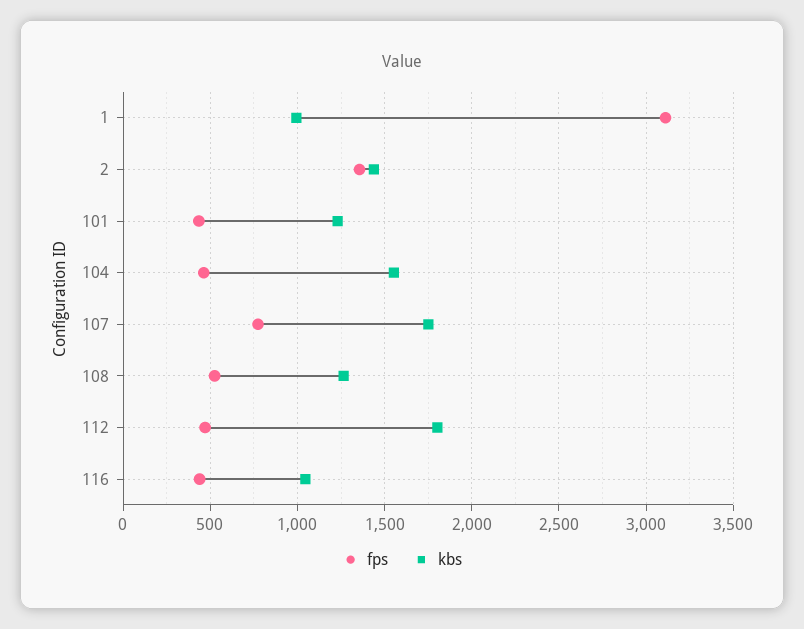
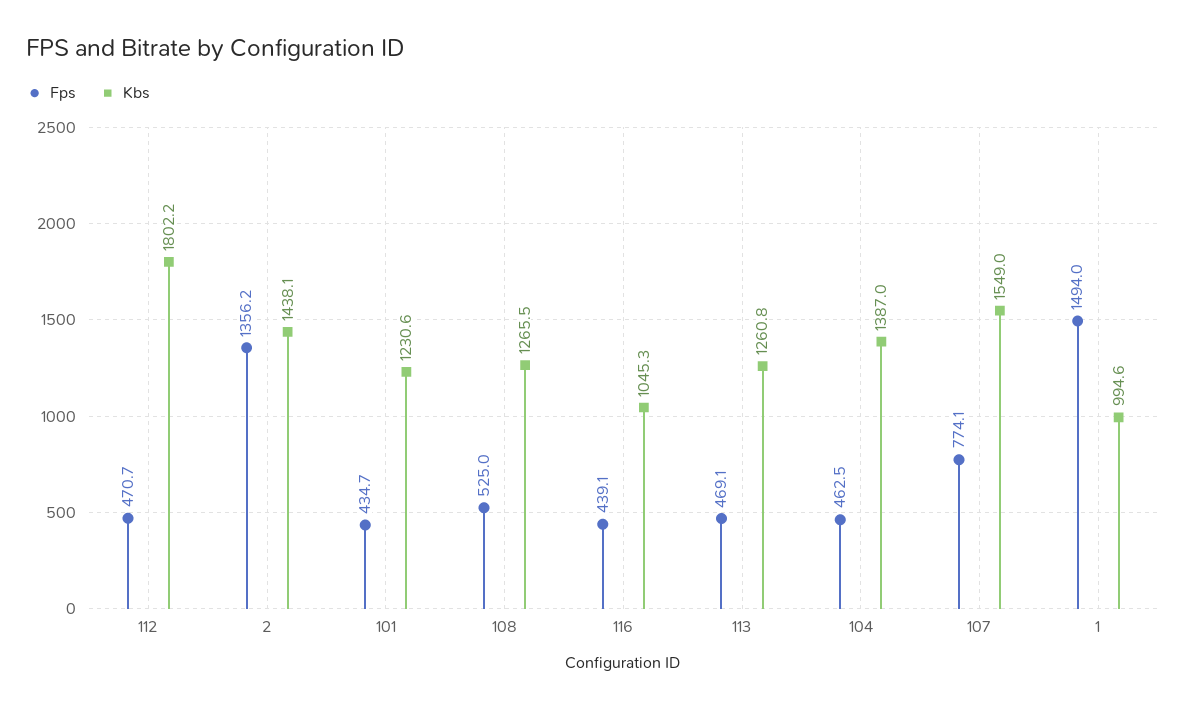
fps, 1: 3100 -> 1494
kbs, 104: 1550 -> 1387
kbs, 107: 1750 -> 1549
fps, 113: none -> 469.1
kbs, 113: none -> 1260.8

